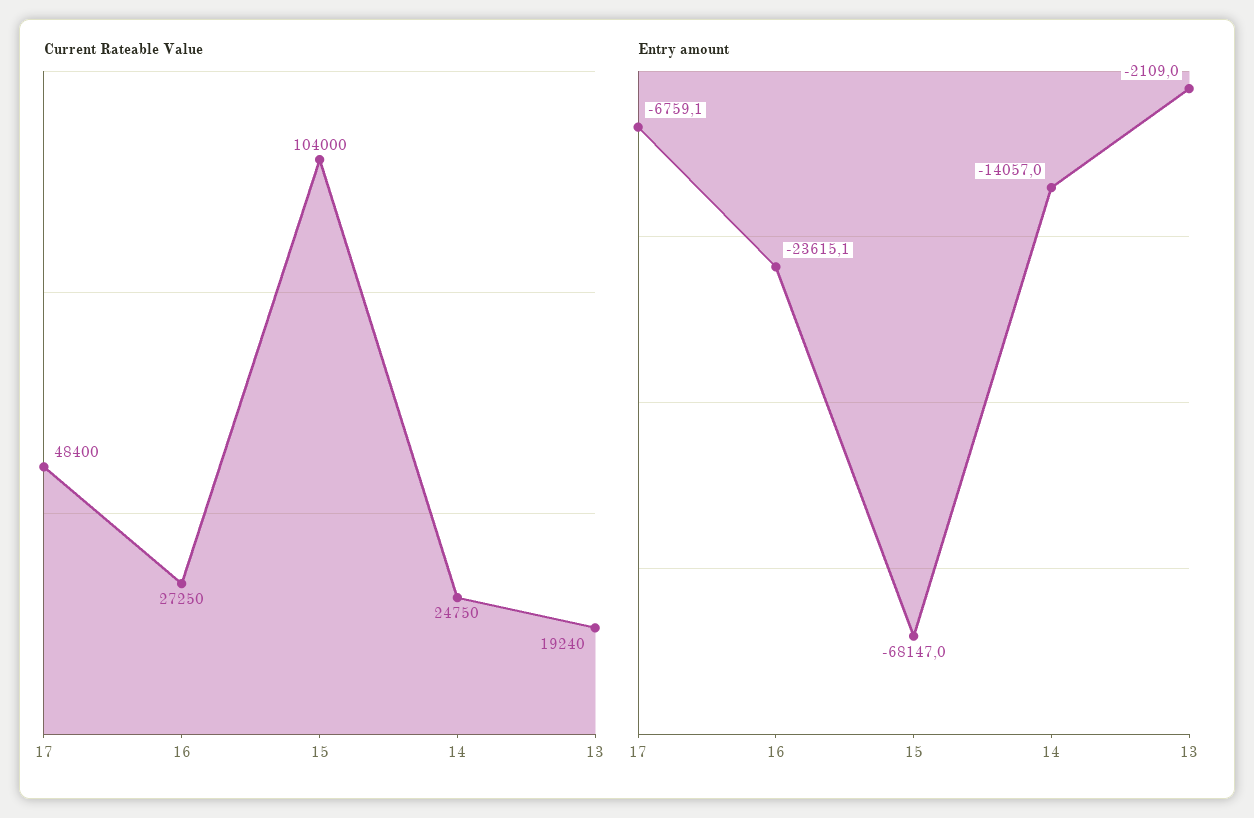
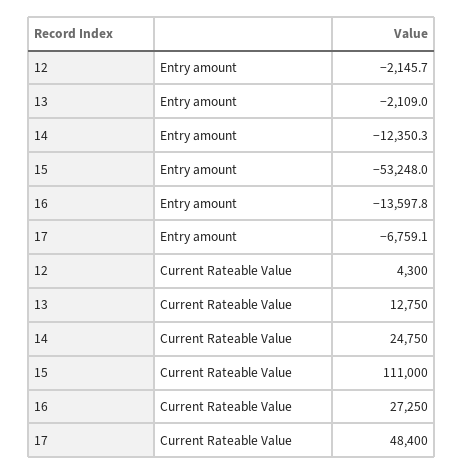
Current Rateable Value, 15: 104000 -> 111000
Current Rateable Value, 13: 19240 -> 12750
Entry amount, 16: -23615.1 -> -13597.8
Entry amount, 15: -68147 -> -53248
Entry amount, 14: -14057 -> -12350.3
Entry amount, 12: none -> -2145.7
Current Rateable Value, 12: none -> 4300

